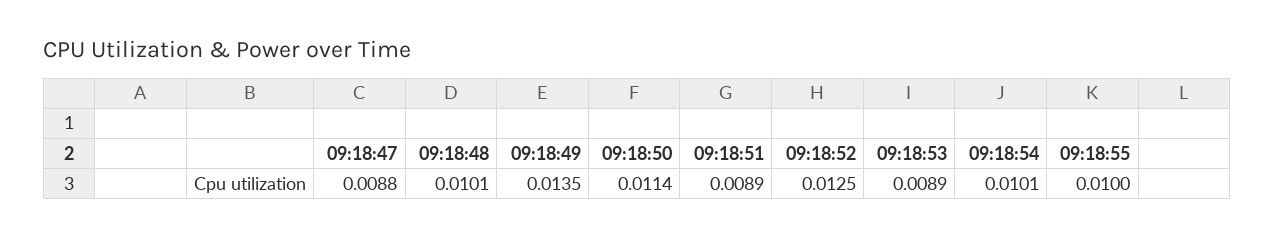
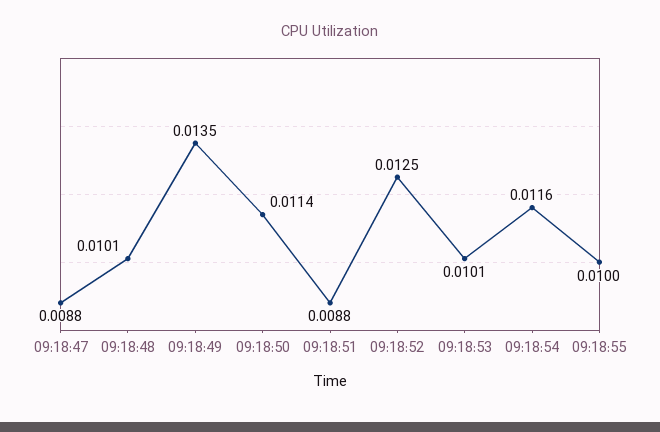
09:18:51: 0.0089 -> 0.0088
09:18:53: 0.0089 -> 0.0101
09:18:54: 0.0101 -> 0.0116

